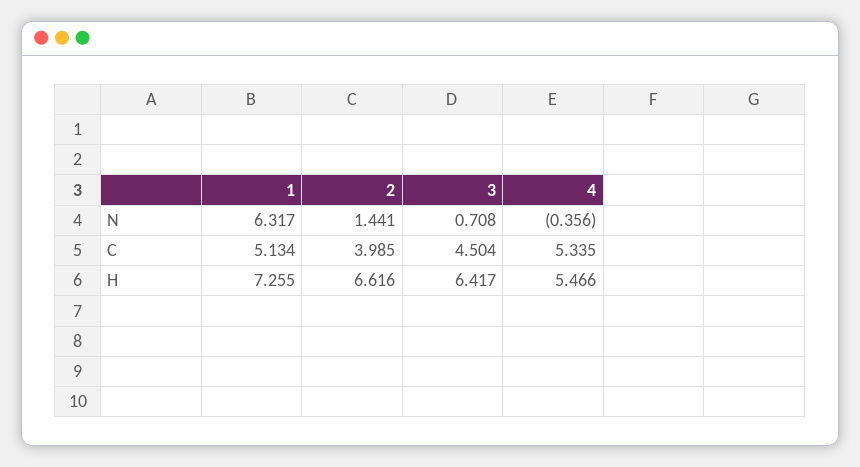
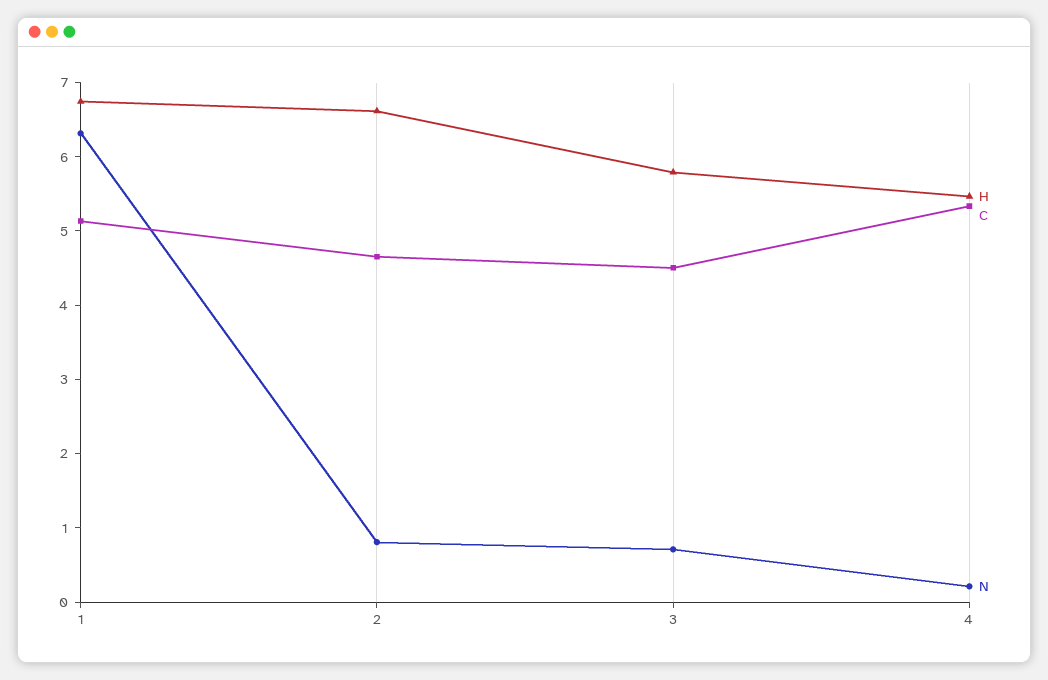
N, 2: 1.441 -> 0.8
N, 4: -0.356 -> 0.2
C, 2: 3.985 -> 4.6
H, 1: 7.255 -> 6.8
H, 3: 6.417 -> 5.8

